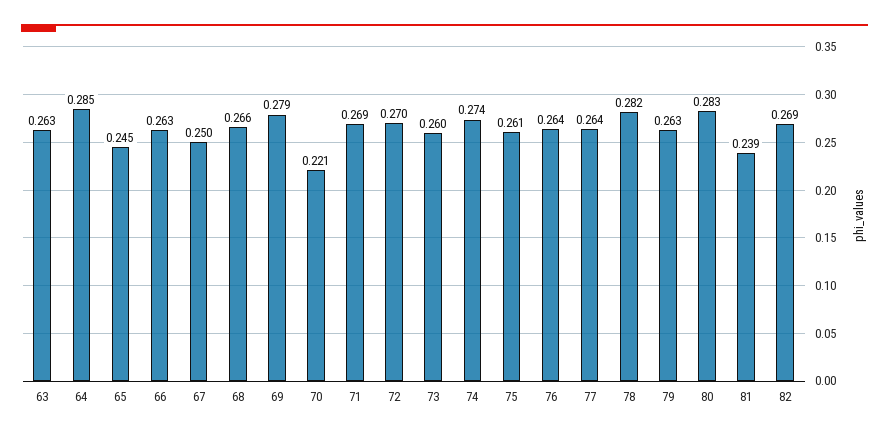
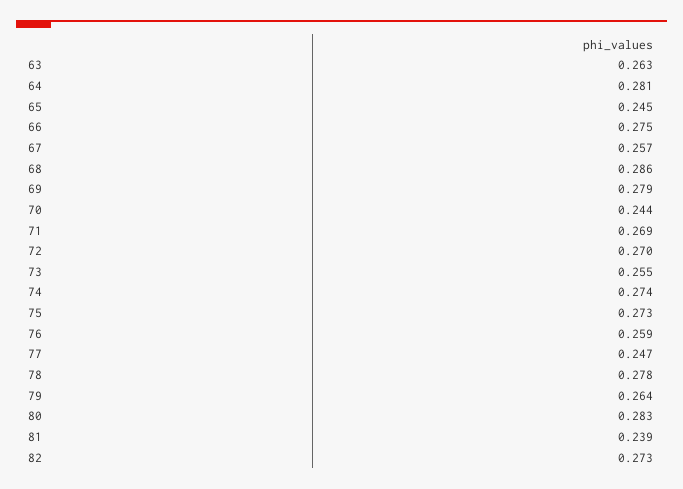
64: 0.285 -> 0.281
66: 0.263 -> 0.275
67: 0.25 -> 0.257
68: 0.266 -> 0.286
70: 0.221 -> 0.244
73: 0.26 -> 0.255
75: 0.261 -> 0.273
76: 0.264 -> 0.259
77: 0.264 -> 0.247
78: 0.282 -> 0.278
79: 0.263 -> 0.264
82: 0.269 -> 0.273

